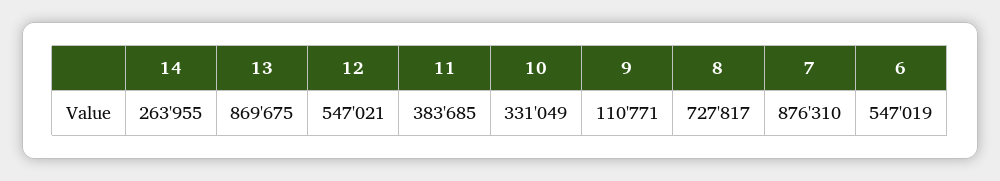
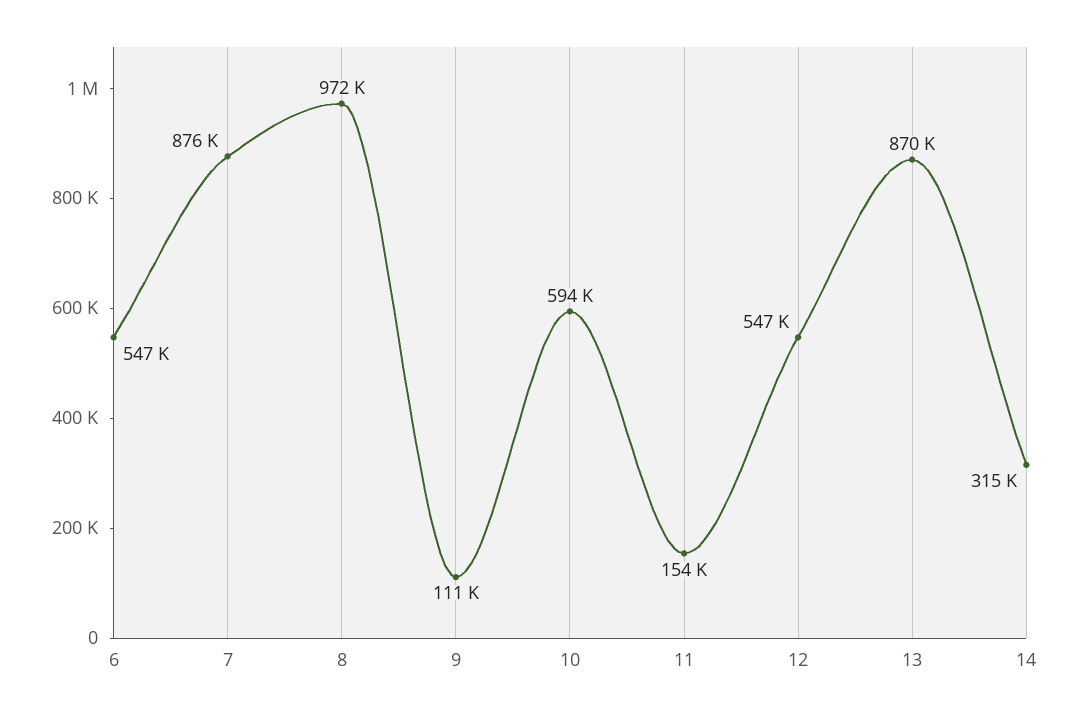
14: 263955 -> 315000
11: 383685 -> 154000
10: 331049 -> 594000
8: 727817 -> 972000

